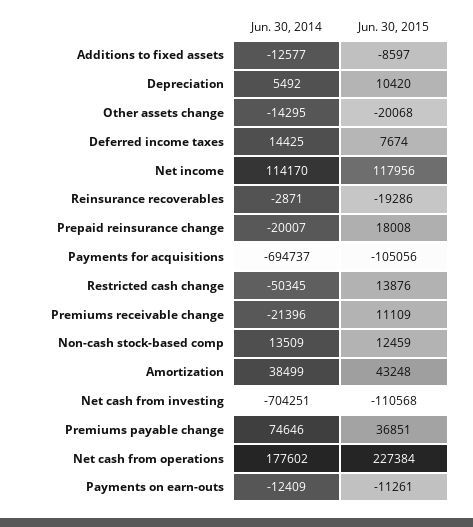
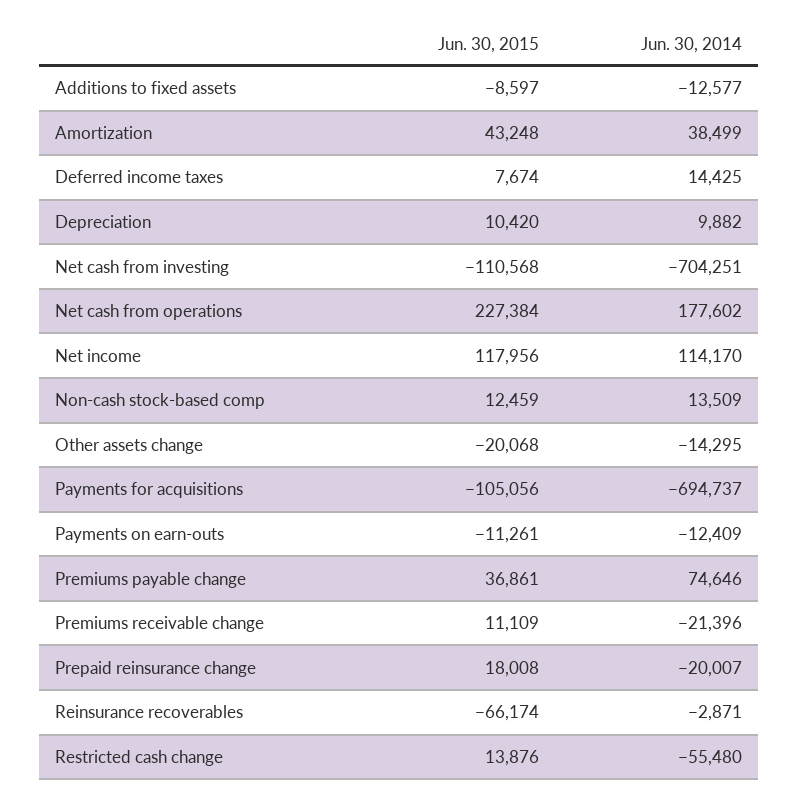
Jun. 30, 2014, Depreciation: 5492 -> 9882
Jun. 30, 2015, Reinsurance recoverables: -19286 -> -66174
Jun. 30, 2014, Restricted cash change: -50345 -> -55480
Jun. 30, 2015, Premiums payable change: 36851 -> 36861

